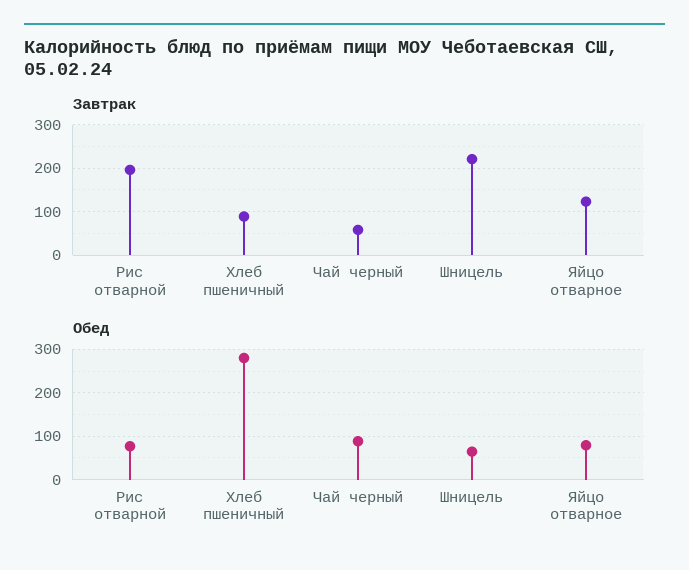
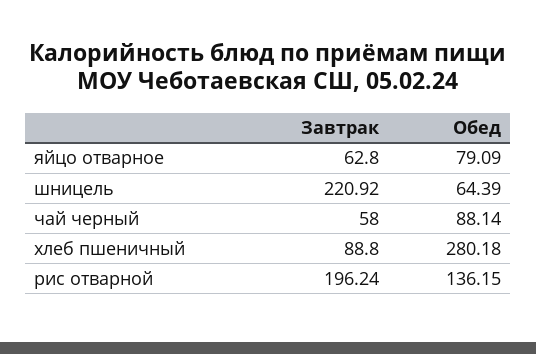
Завтрак, Яйцо отварное: 120 -> 62.8
Обед, Рис отварной: 80 -> 136.15

